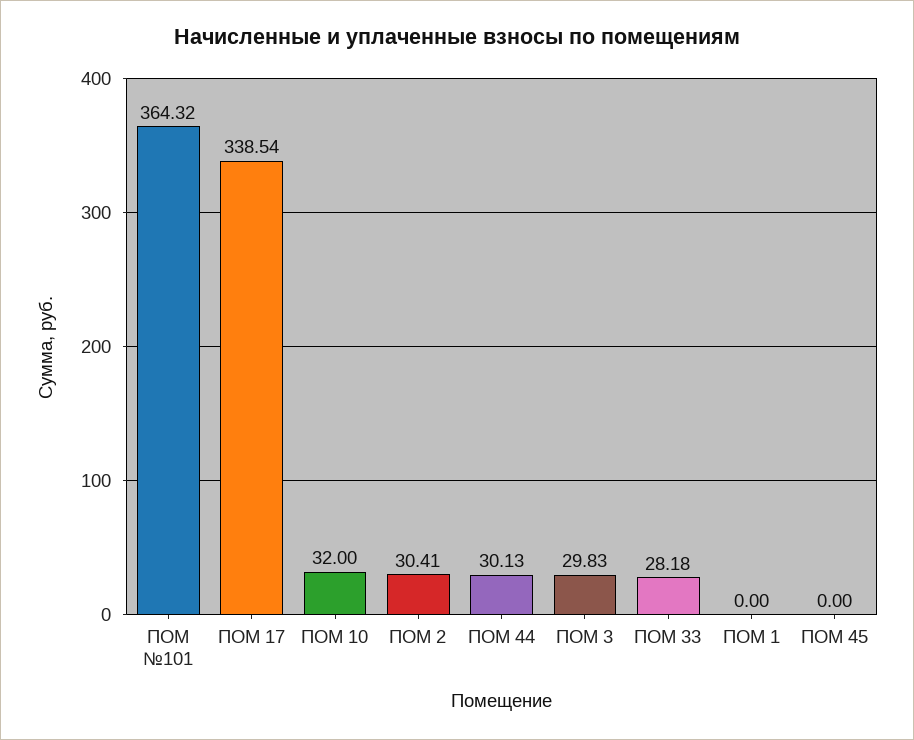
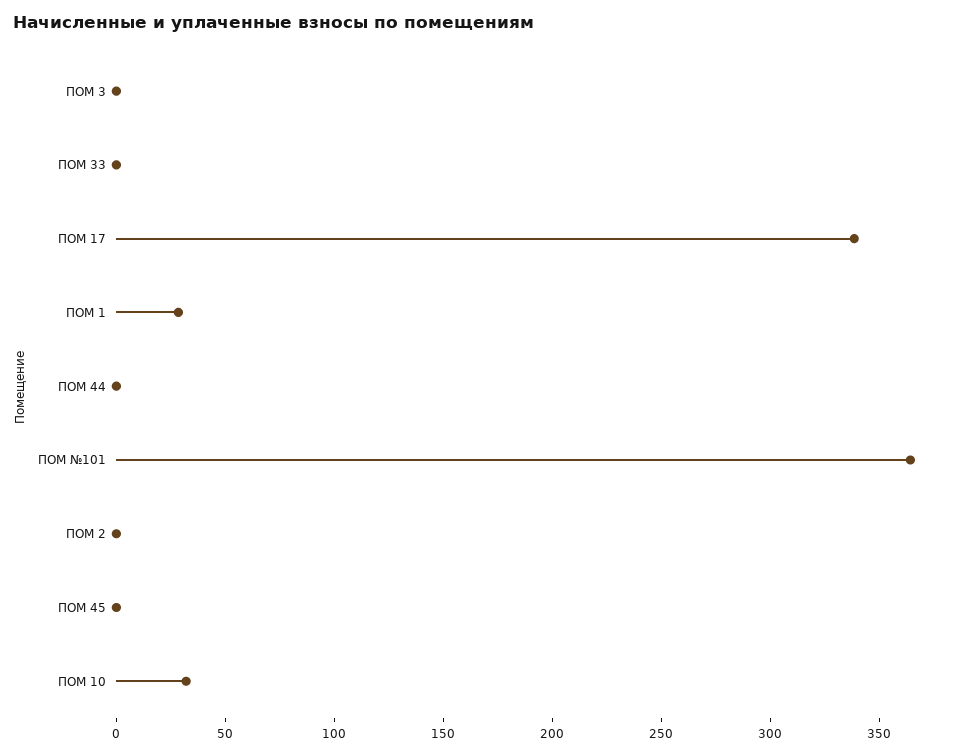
ПОМ 2: 30.41 -> 0
ПОМ 44: 30.13 -> 0
ПОМ 3: 29.83 -> 0
ПОМ 33: 28.18 -> 0
ПОМ 1: 0 -> 30

